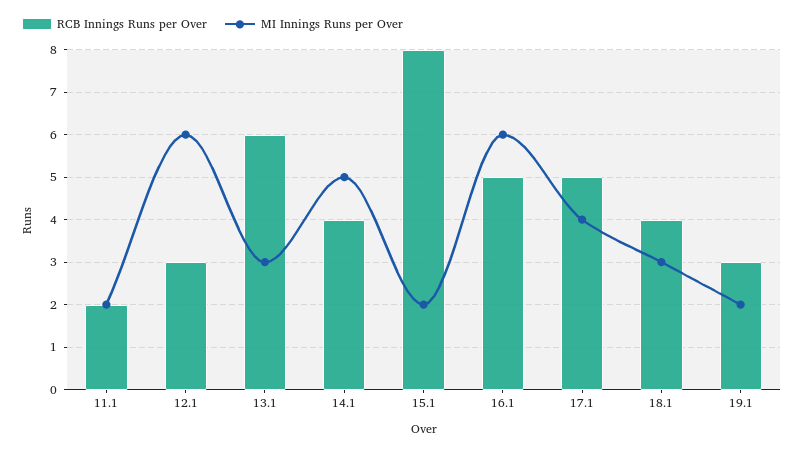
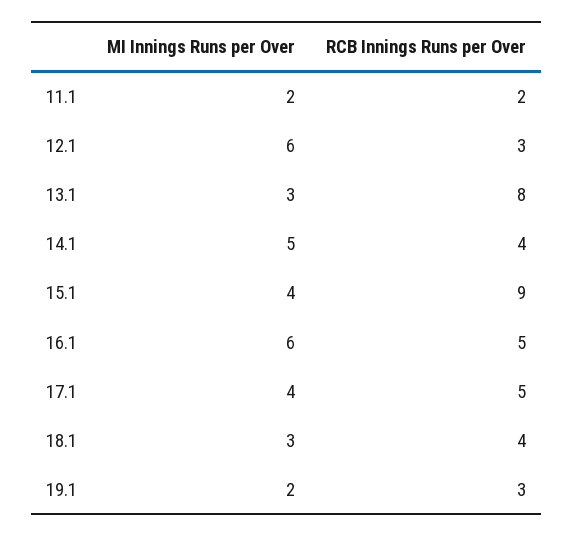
RCB Innings Runs per Over, 13.1: 6 -> 8
RCB Innings Runs per Over, 15.1: 8 -> 9
MI Innings Runs per Over, 15.1: 2 -> 4

